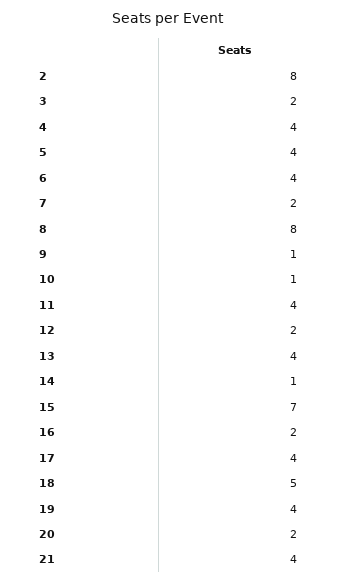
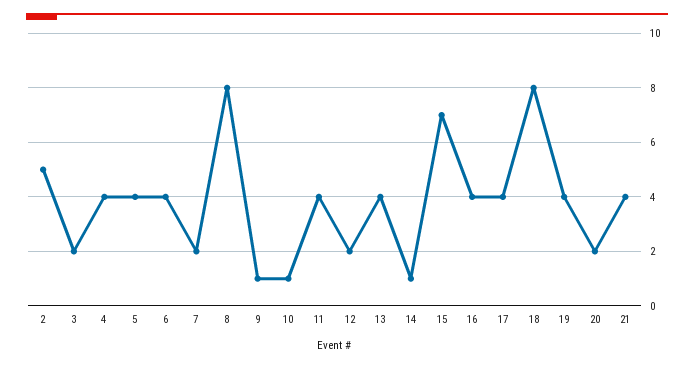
2: 8 -> 5
16: 2 -> 4
18: 5 -> 8

